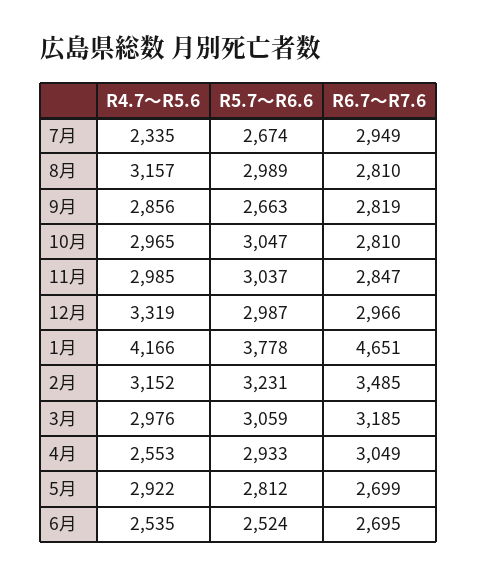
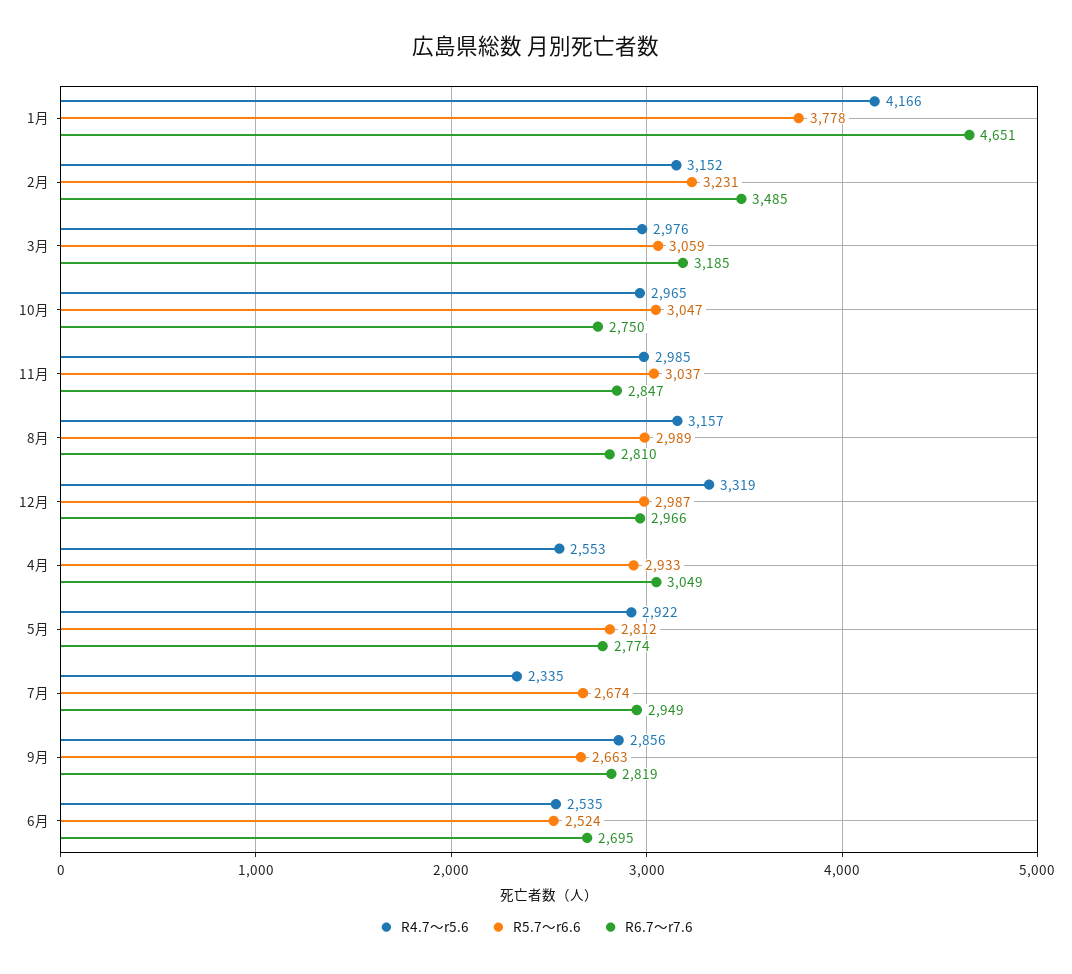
R6.7～R7.6, 10月: 2810 -> 2750
R6.7～R7.6, 5月: 2699 -> 2774

